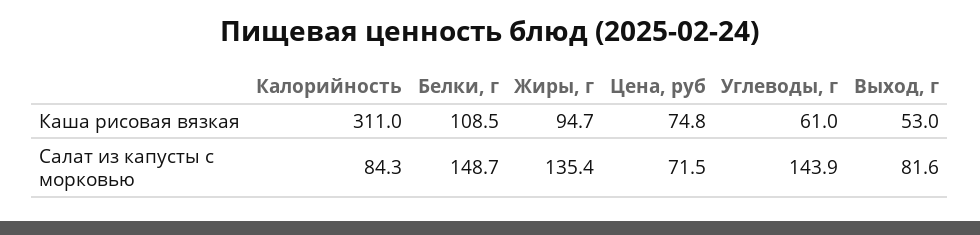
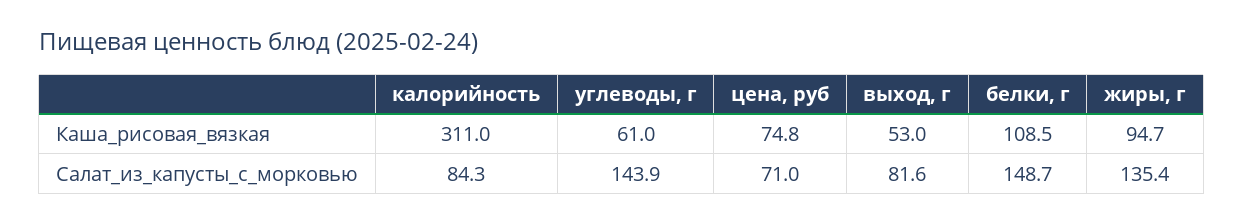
Цена, руб, Салат из капусты с морковью: 71.5 -> 71

